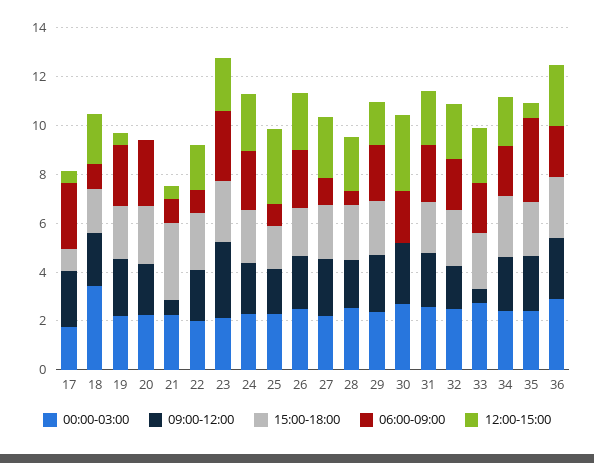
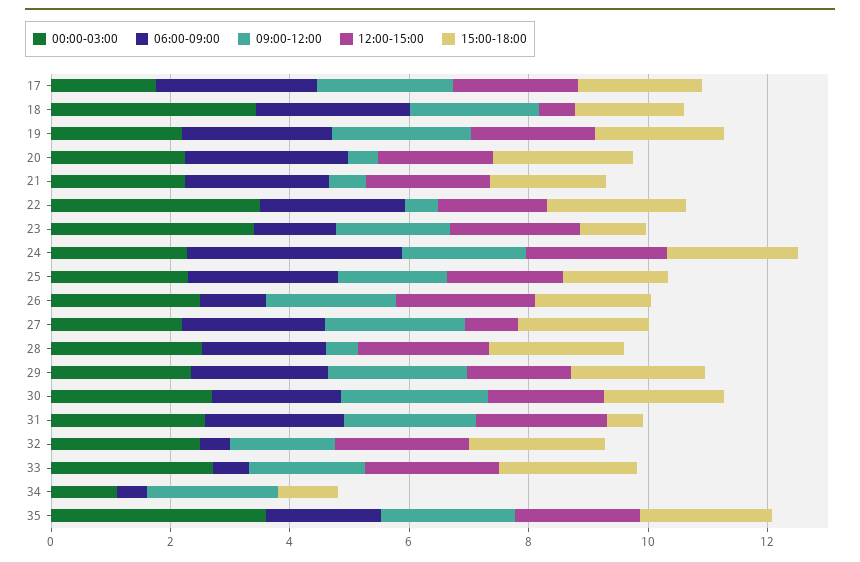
15:00-18:00, 17: 1 -> 2
12:00-15:00, 17: 0.5 -> 2
06:00-09:00, 18: 1 -> 2.5
12:00-15:00, 18: 2 -> 0.5
12:00-15:00, 19: 0.5 -> 2
09:00-12:00, 20: 2 -> 0.5
12:00-15:00, 20: 0 -> 2
15:00-18:00, 21: 3 -> 2
06:00-09:00, 21: 1 -> 2.5
12:00-15:00, 21: 0.5 -> 2
00:00-03:00, 22: 2 -> 3.5
09:00-12:00, 22: 2 -> 0.5
06:00-09:00, 22: 1 -> 2.5
00:00-03:00, 23: 2 -> 3.5
09:00-12:00, 23: 3 -> 2
15:00-18:00, 23: 2.5 -> 1
06:00-09:00, 23: 3 -> 1.5
06:00-09:00, 24: 2.5 -> 3.5
06:00-09:00, 25: 1 -> 2.5
12:00-15:00, 25: 3 -> 2
06:00-09:00, 26: 2.5 -> 1
06:00-09:00, 27: 1 -> 2.5
12:00-15:00, 27: 2.5 -> 1
09:00-12:00, 28: 2 -> 0.5
06:00-09:00, 28: 0.5 -> 2
15:00-18:00, 30: 0 -> 2
12:00-15:00, 30: 3 -> 2
15:00-18:00, 31: 2 -> 0.5
06:00-09:00, 32: 2 -> 0.5
09:00-12:00, 33: 0.5 -> 2
06:00-09:00, 33: 2 -> 0.5
00:00-03:00, 34: 2.5 -> 1
15:00-18:00, 34: 2.5 -> 1
06:00-09:00, 34: 2 -> 0.5
12:00-15:00, 34: 2 -> 0
00:00-03:00, 35: 2.5 -> 3.5
06:00-09:00, 35: 3.5 -> 2
12:00-15:00, 35: 0.5 -> 2
00:00-03:00, 36: 3 -> none
09:00-12:00, 36: 2.5 -> none
15:00-18:00, 36: 2.5 -> none
06:00-09:00, 36: 2 -> none
12:00-15:00, 36: 2.5 -> none

